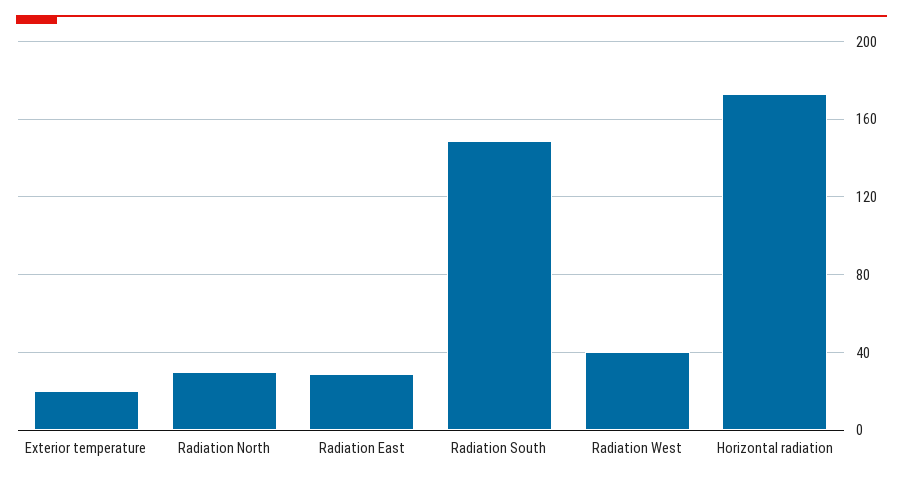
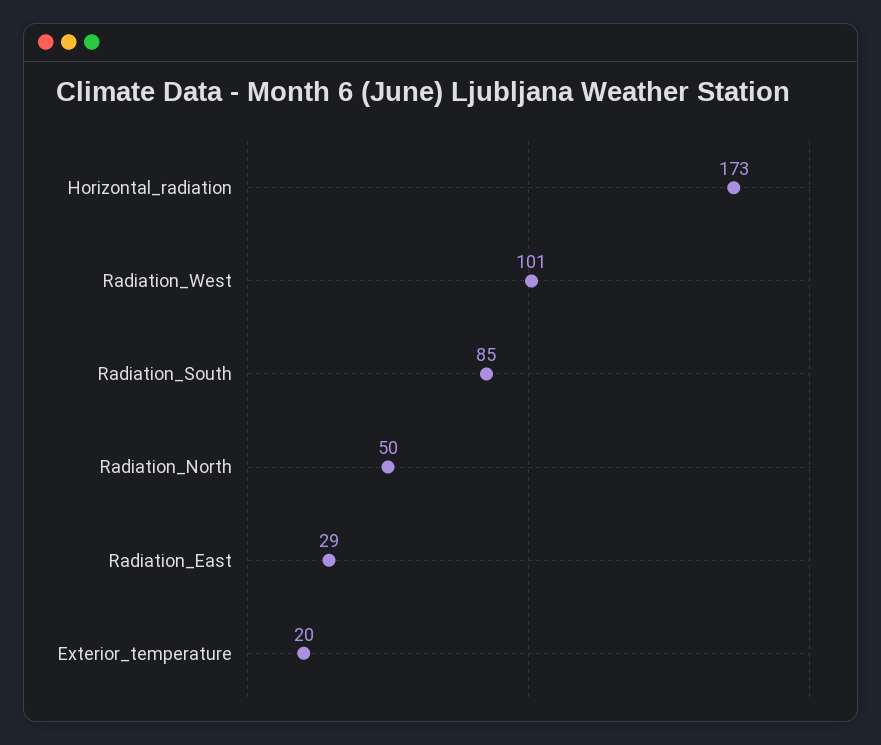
Radiation North: 30 -> 50
Radiation South: 150 -> 85
Radiation West: 40 -> 101

